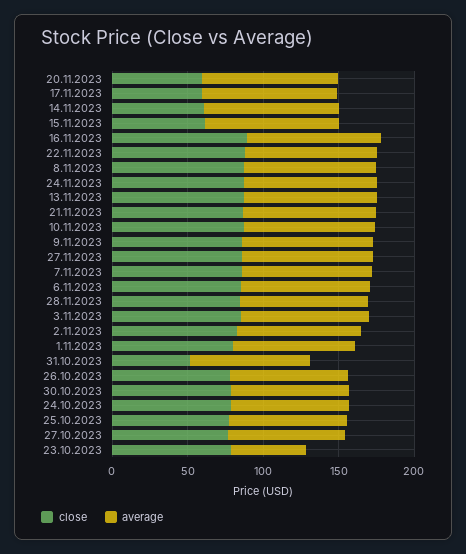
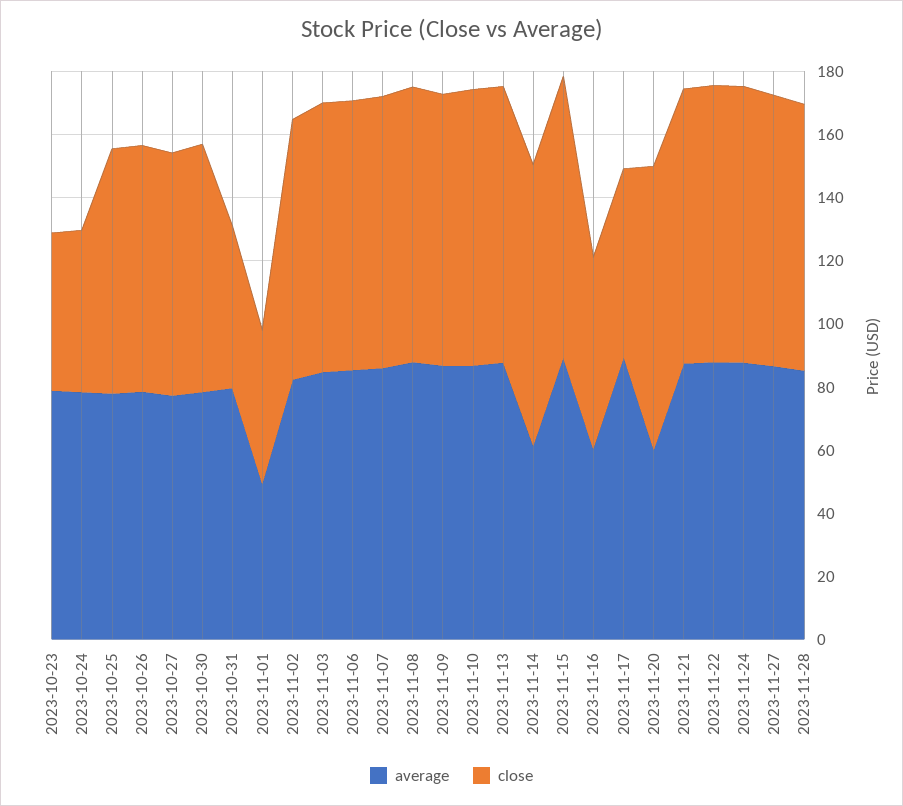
close, 20.11.2023: 60 -> 90
average, 20.11.2023: 90 -> 60
close, 14.11.2023: 60 -> 90
average, 14.11.2023: 90 -> 60
close, 15.11.2023: 60 -> 90
close, 16.11.2023: 90 -> 60
average, 16.11.2023: 90 -> 60
close, 1.11.2023: 80 -> 50
average, 1.11.2023: 80 -> 50
close, 24.10.2023: 80 -> 50
close, 23.10.2023: 80 -> 50
average, 23.10.2023: 50 -> 80

